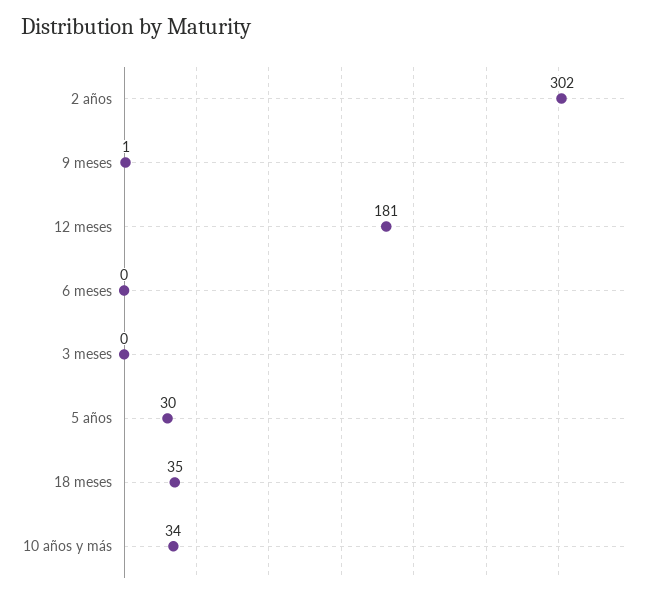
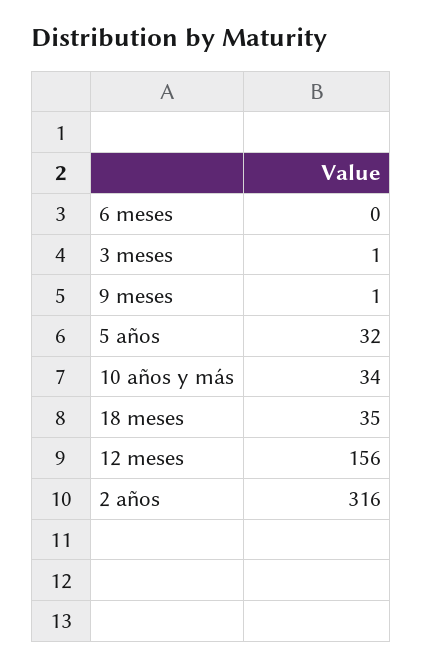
2 años: 302 -> 316
12 meses: 181 -> 156
3 meses: 0 -> 1
5 años: 30 -> 32

